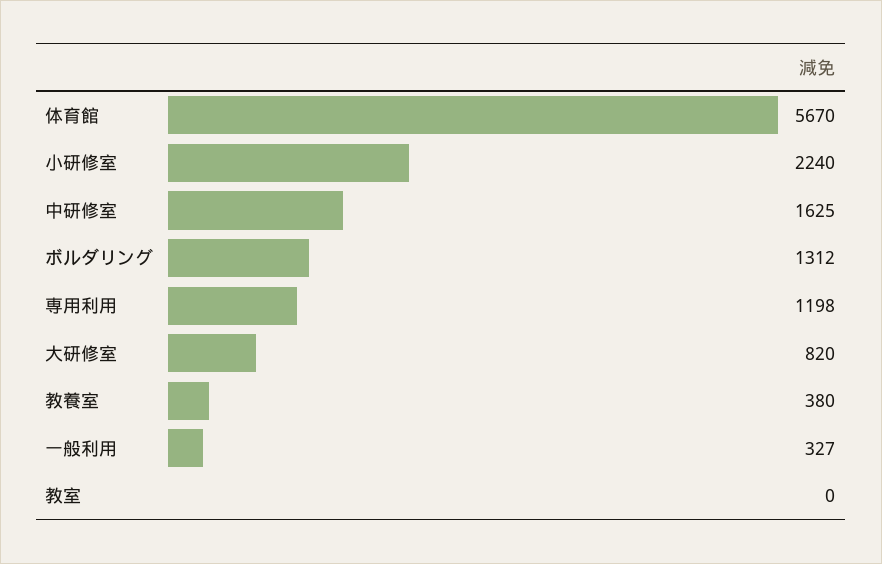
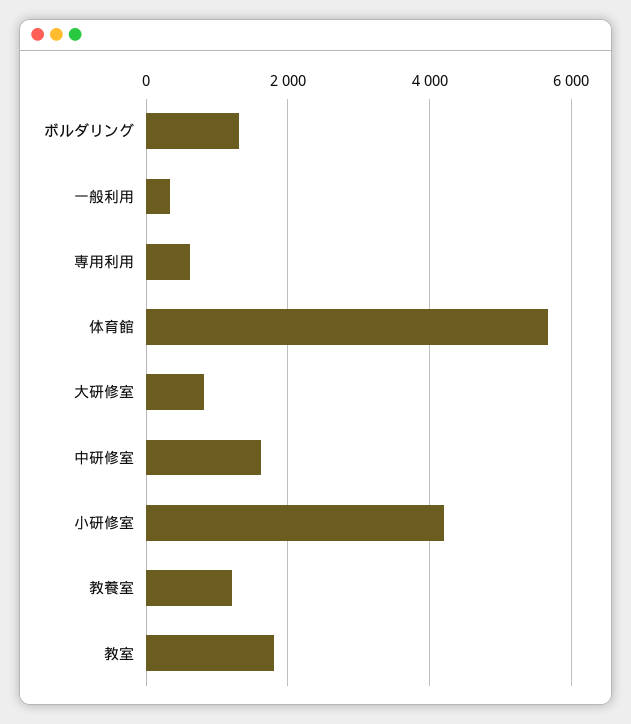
小研修室: 2240 -> 4200
専用利用: 1198 -> 600
教養室: 380 -> 1200
教室: 0 -> 1800

